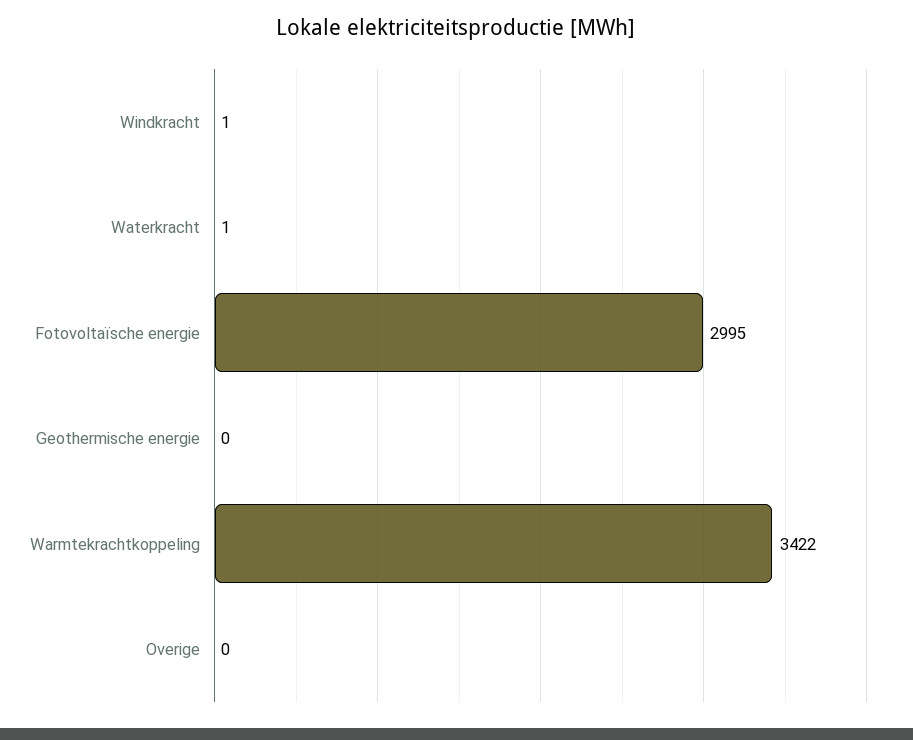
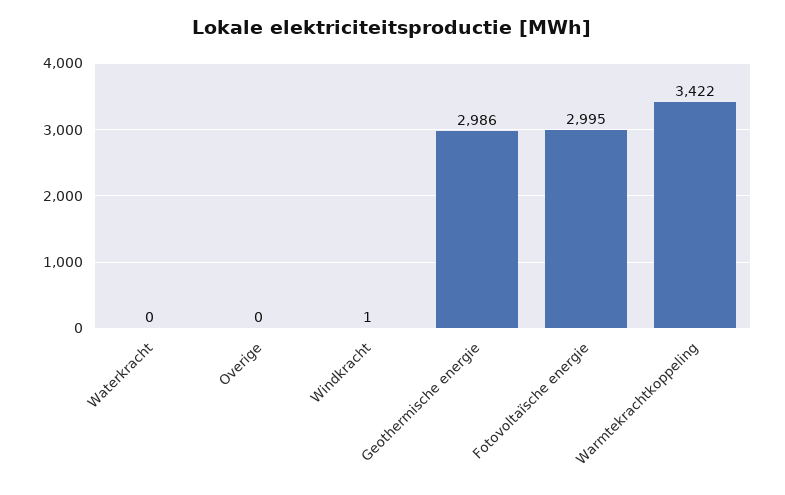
Waterkracht: 1 -> 0
Geothermische energie: 0 -> 2986

